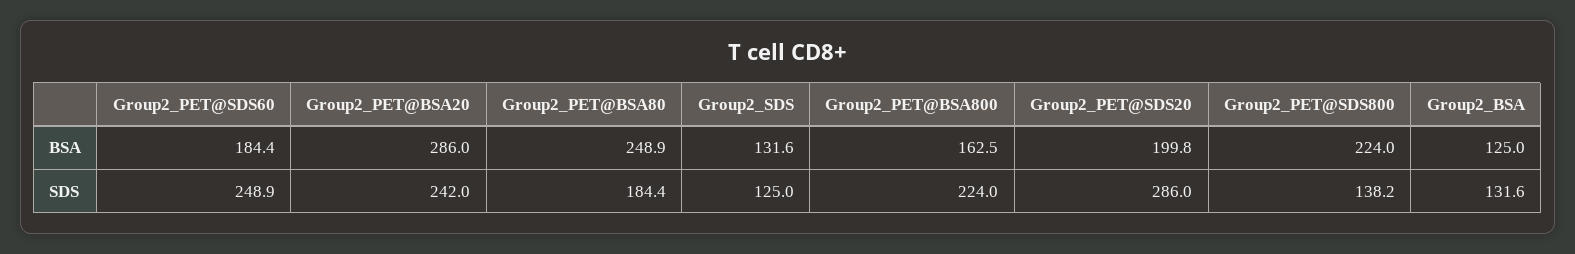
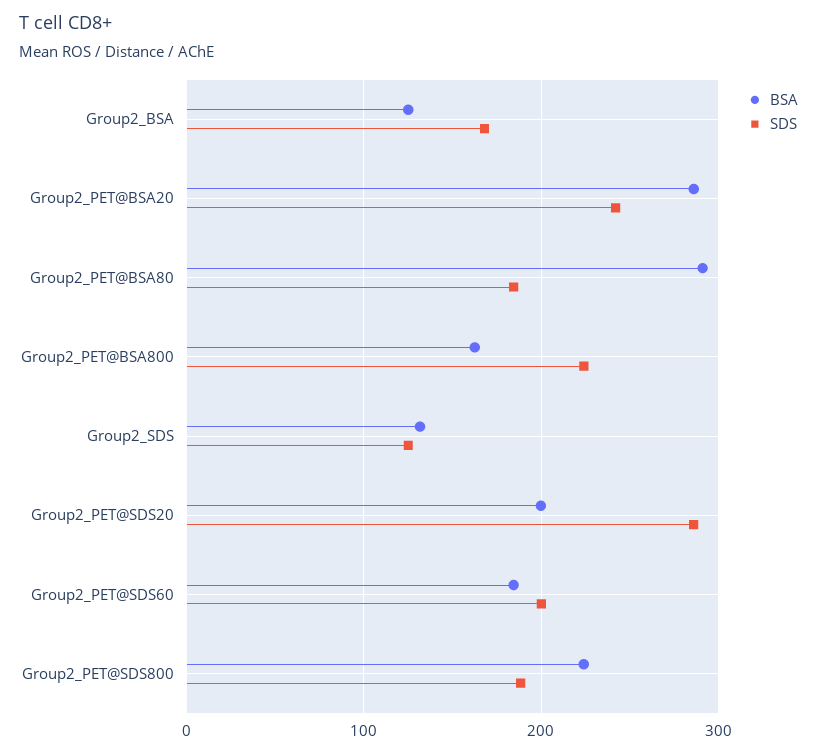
BSA, Group2_PET@BSA80: 248.9 -> 290
SDS, Group2_PET@SDS60: 248.9 -> 200
SDS, Group2_PET@SDS800: 138.2 -> 190
SDS, Group2_BSA: 131.6 -> 170

